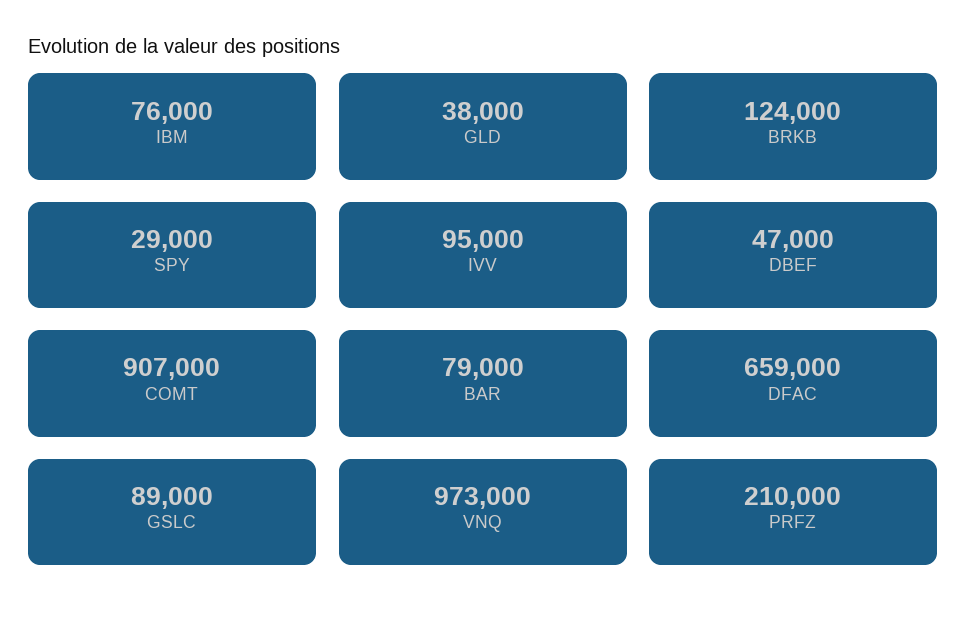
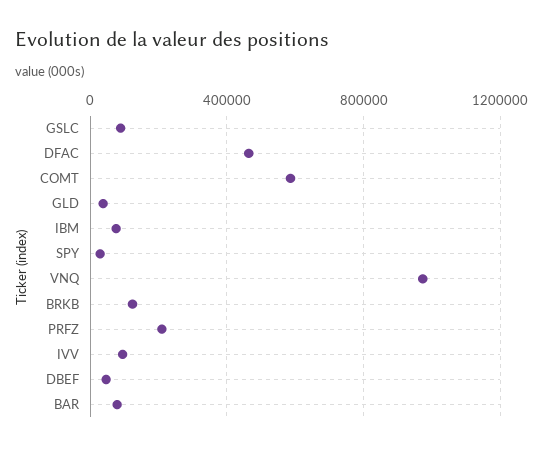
COMT: 907000 -> 600000
DFAC: 659000 -> 450000

